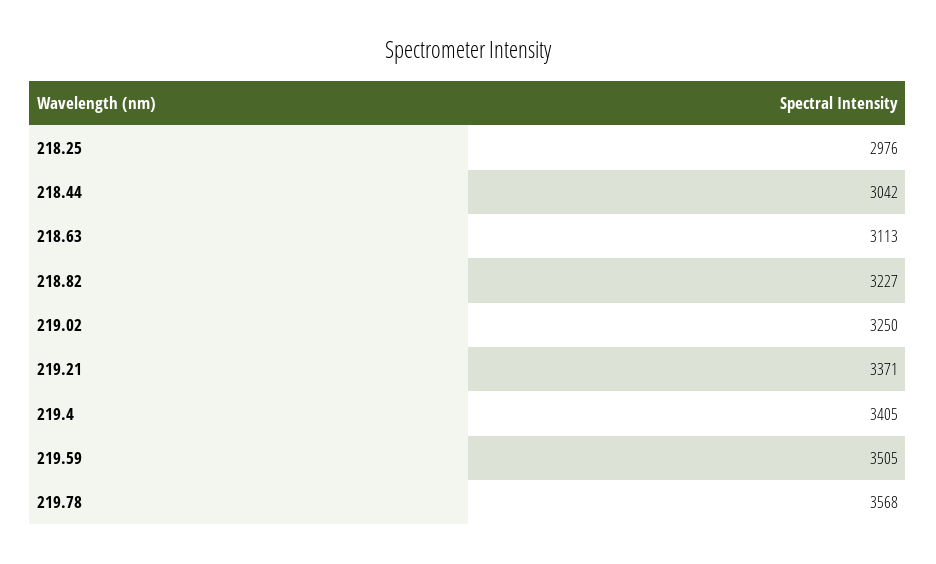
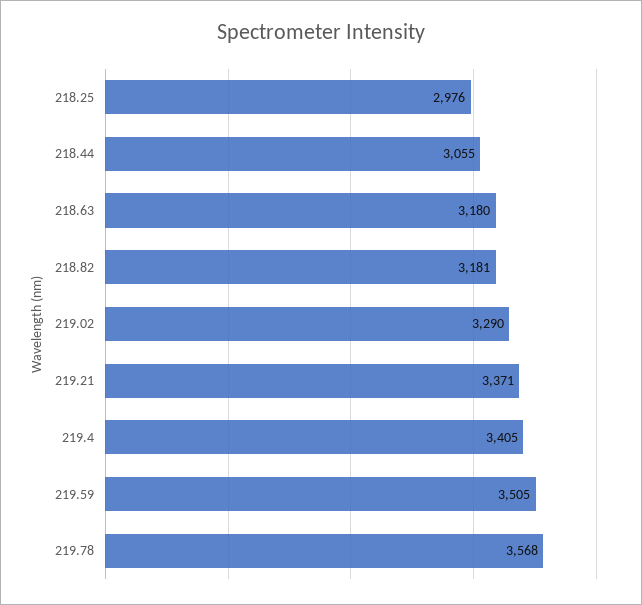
218.44: 3042 -> 3055
218.63: 3113 -> 3180
218.82: 3227 -> 3181
219.02: 3250 -> 3290

